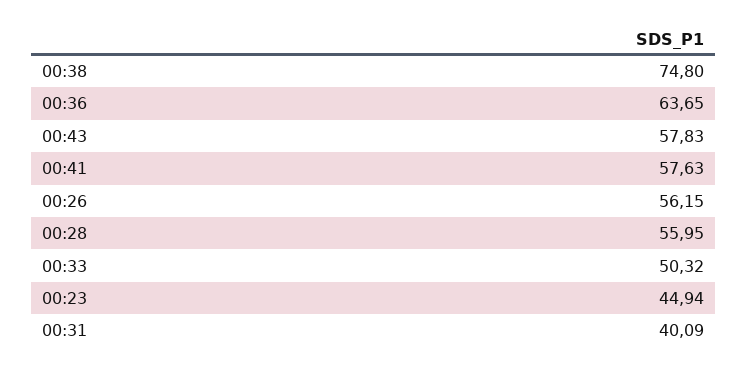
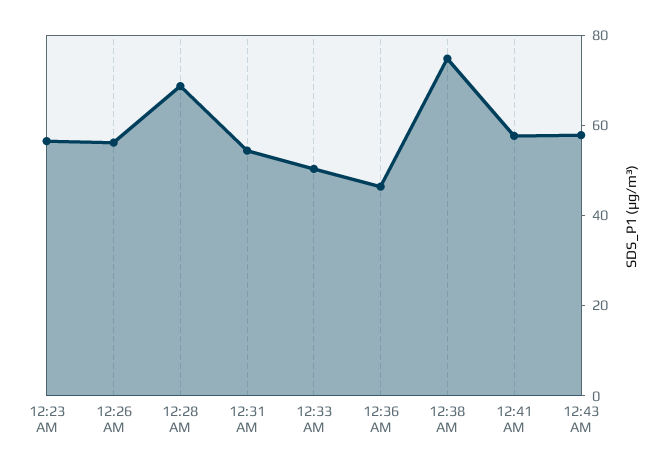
00:36: 63.65 -> 45
00:28: 55.95 -> 70
00:23: 44.94 -> 55
00:31: 40.09 -> 55

